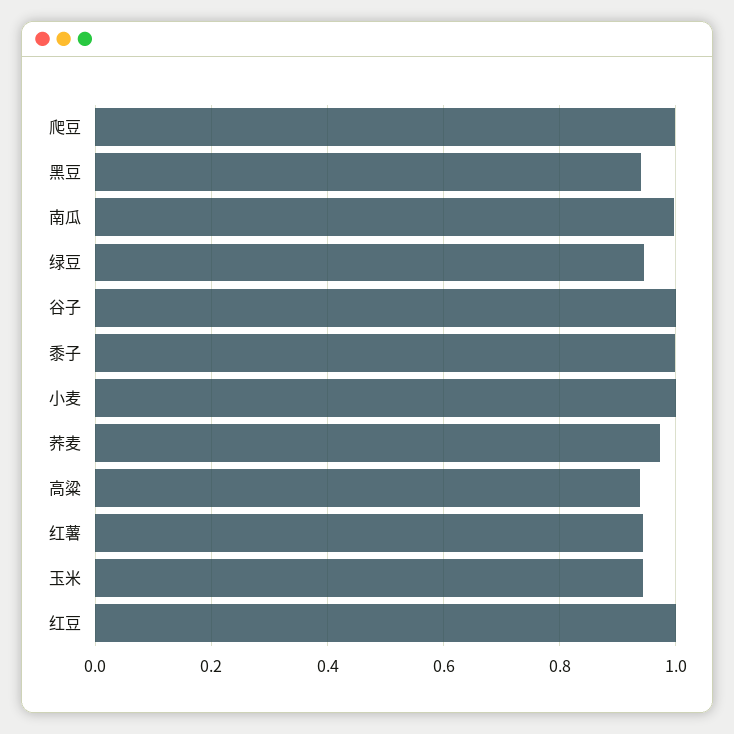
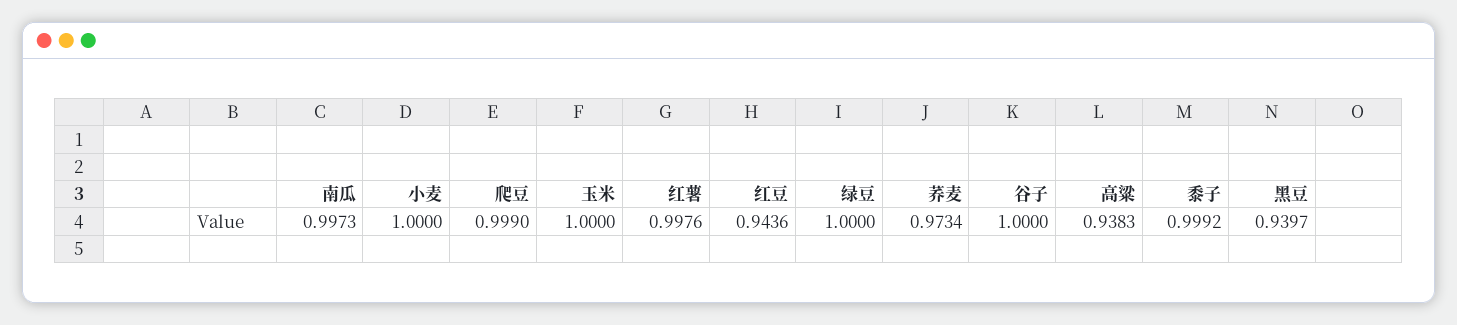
绿豆: 0.94 -> 1
红薯: 0.94 -> 0.9976
玉米: 0.94 -> 1
红豆: 1 -> 0.9436

